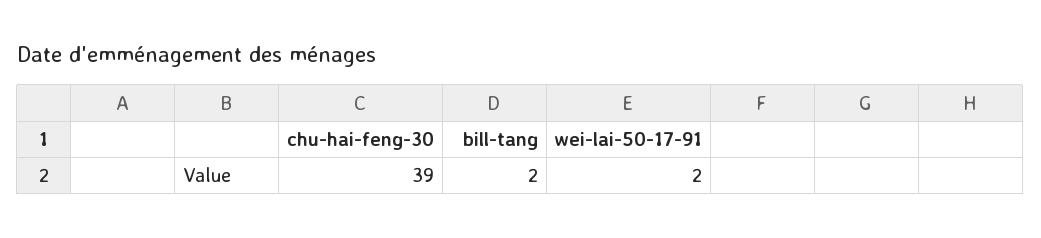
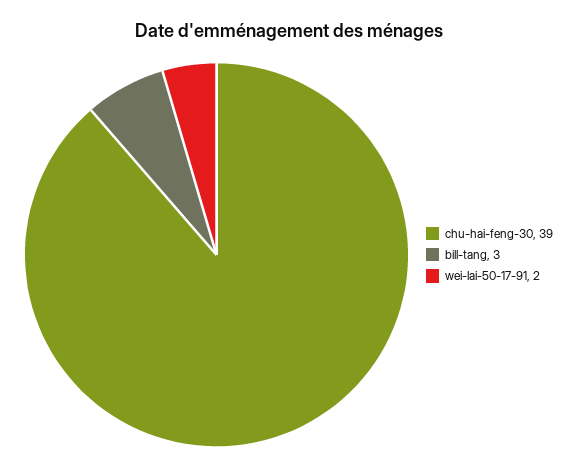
bill-tang: 2 -> 3

